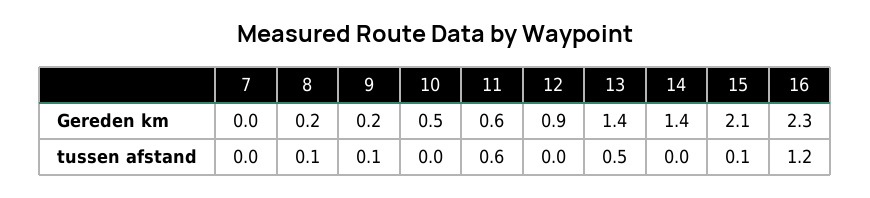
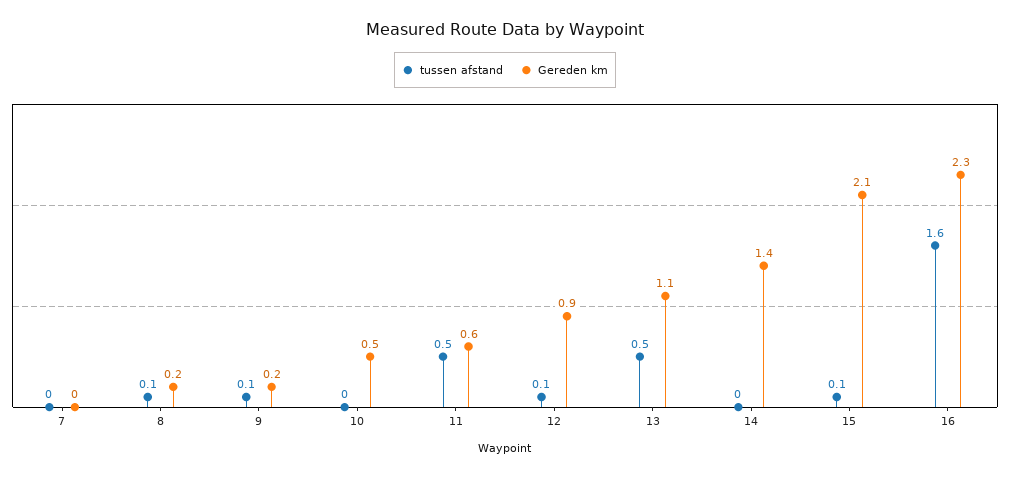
Gereden km, 13: 1.4 -> 1.1
tussen afstand, 11: 0.6 -> 0.5
tussen afstand, 12: 0 -> 0.1
tussen afstand, 16: 1.2 -> 1.6

